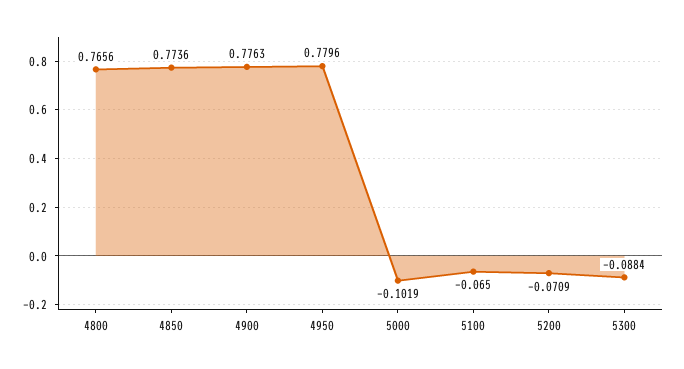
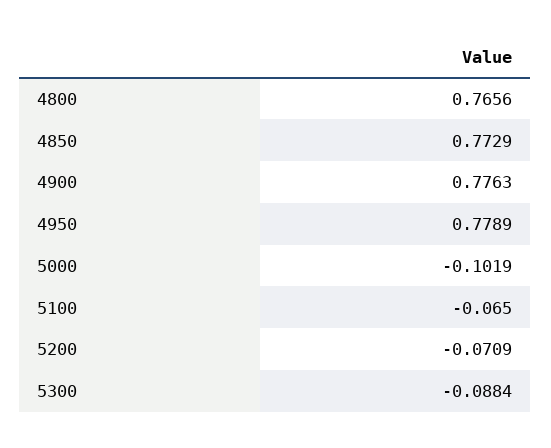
4850: 0.7736 -> 0.7729
4950: 0.7796 -> 0.7789

